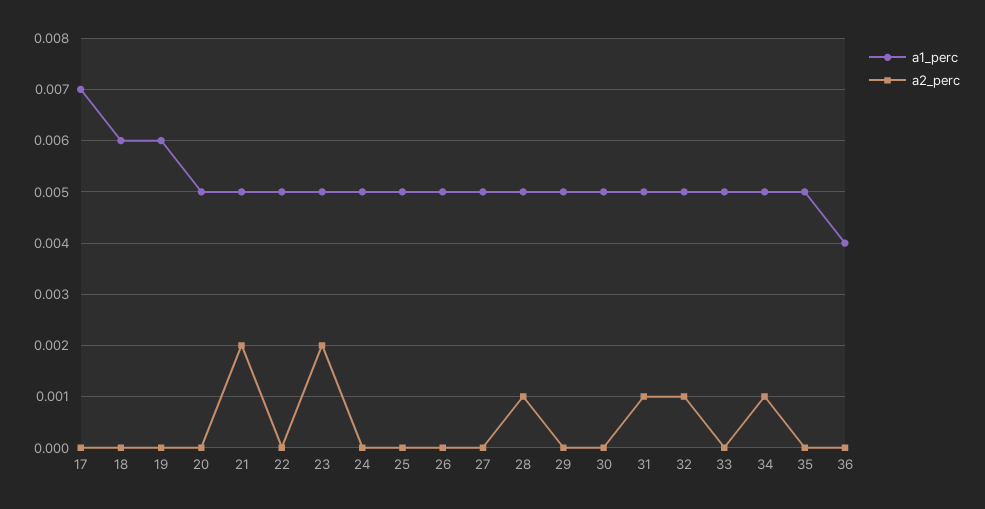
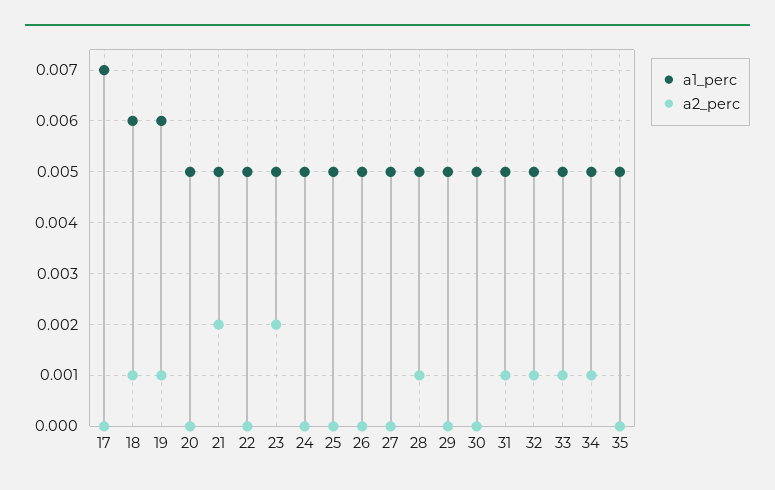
a2_perc, 18: 0 -> 0.001
a2_perc, 19: 0 -> 0.001
a2_perc, 33: 0 -> 0.001
a1_perc, 36: 0.004 -> none
a2_perc, 36: 0 -> none

